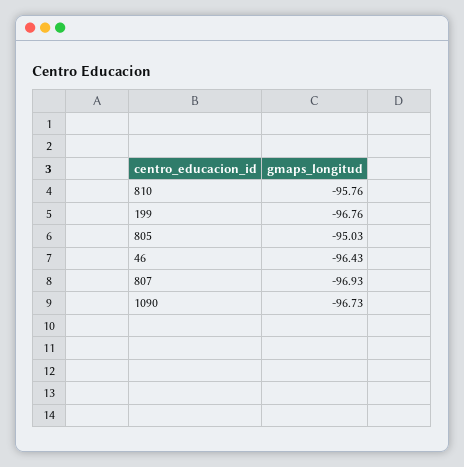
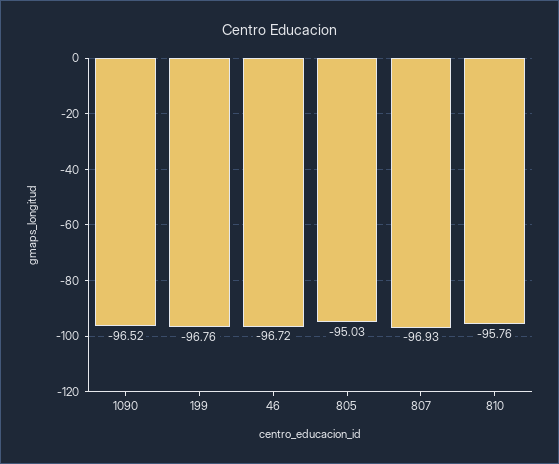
46: -96.43 -> -96.72
1090: -96.73 -> -96.52

